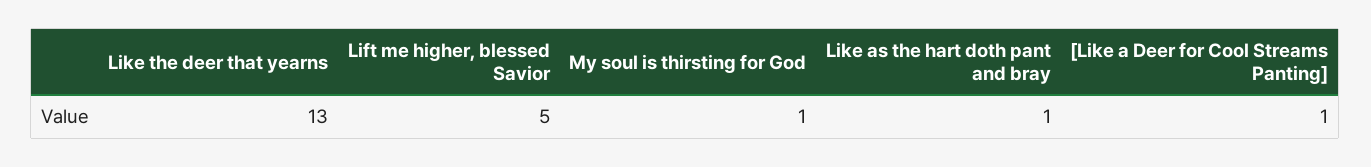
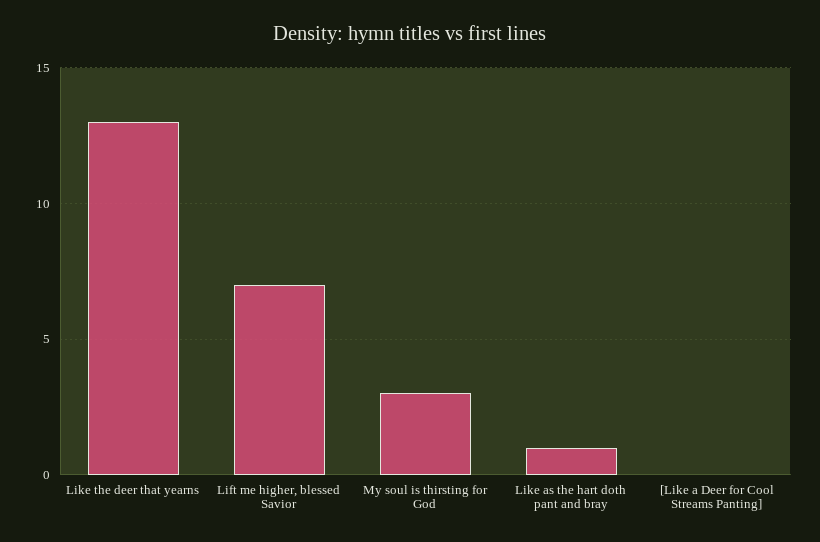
Lift me higher, blessed Savior: 5 -> 7
My soul is thirsting for God: 1 -> 3
[Like a Deer for Cool Streams Panting]: 1 -> 0

